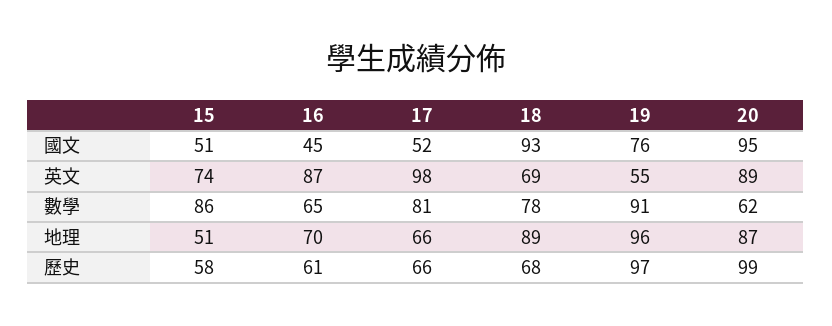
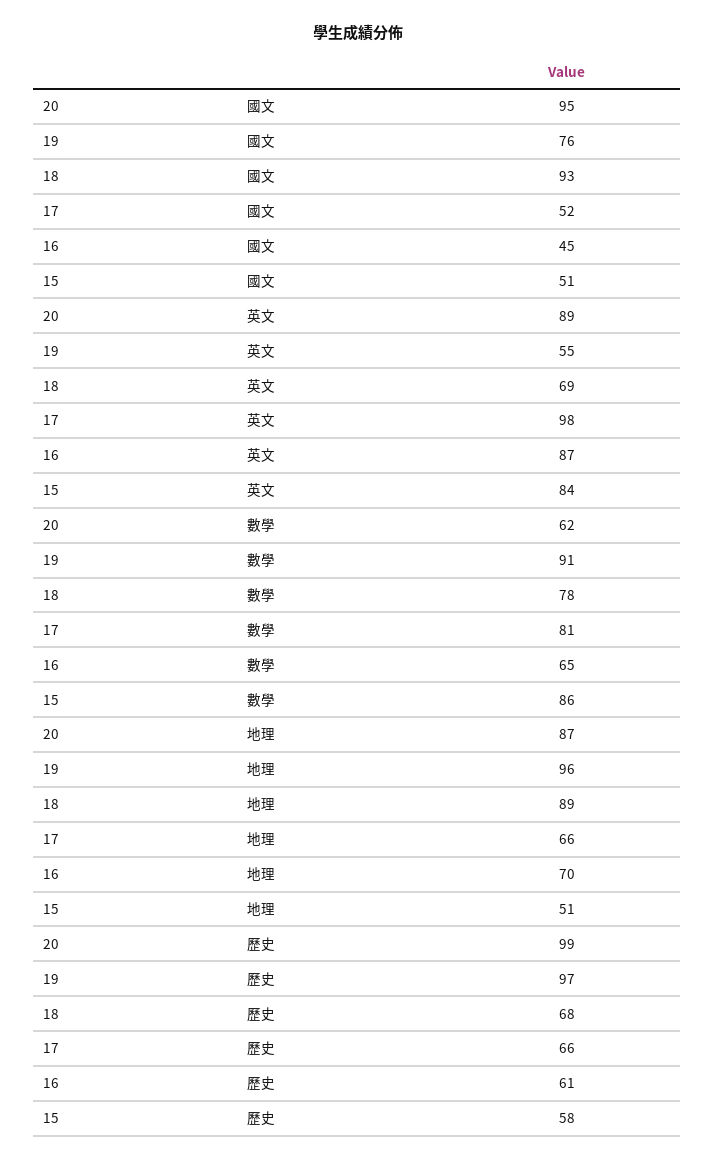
15, 英文: 74 -> 84

